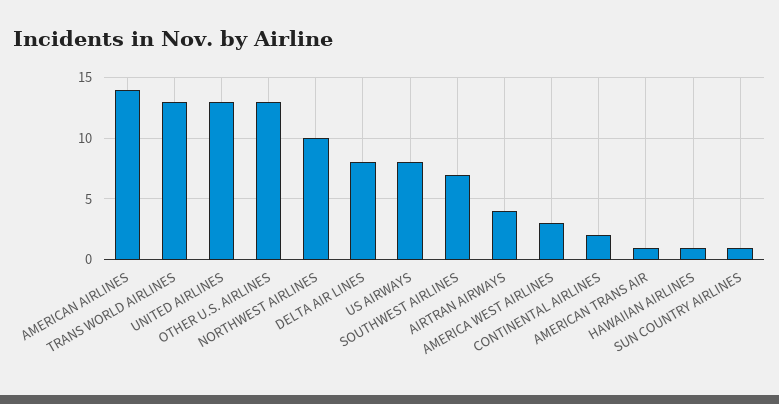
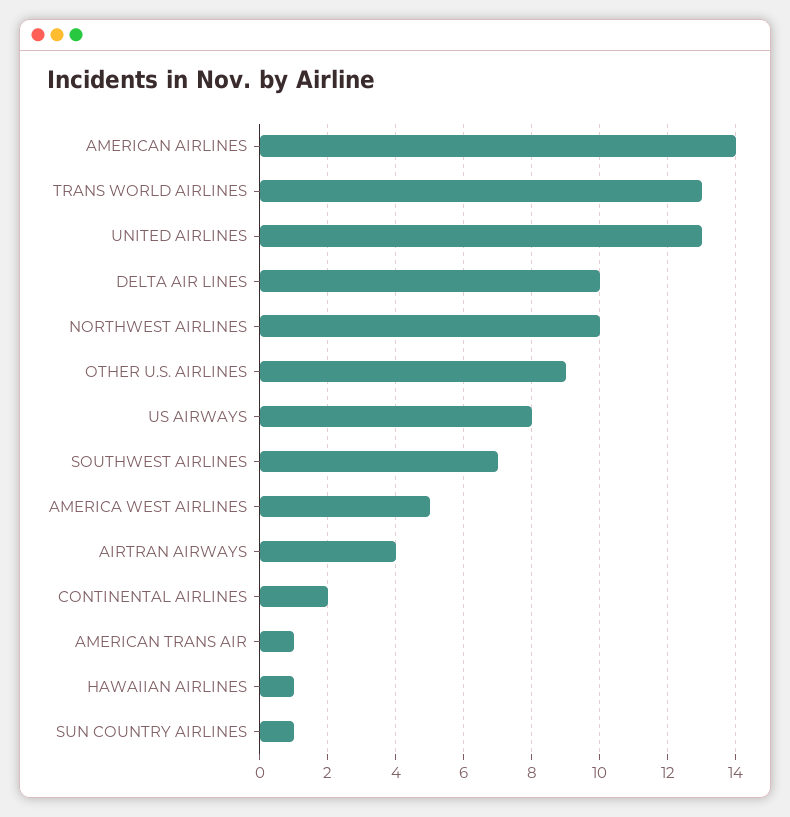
OTHER U.S. AIRLINES: 13 -> 9
DELTA AIR LINES: 8 -> 10
AMERICA WEST AIRLINES: 3 -> 5

